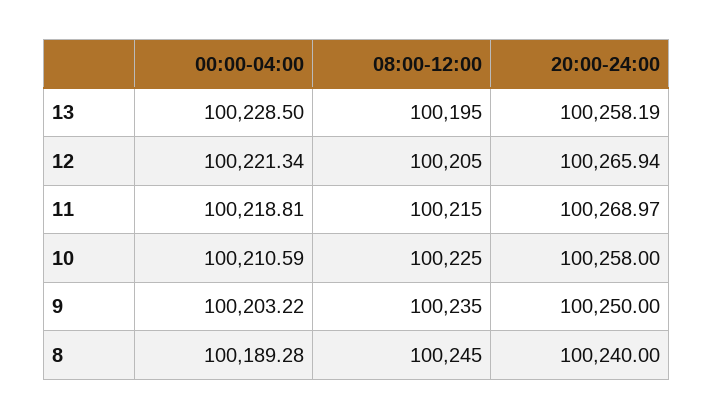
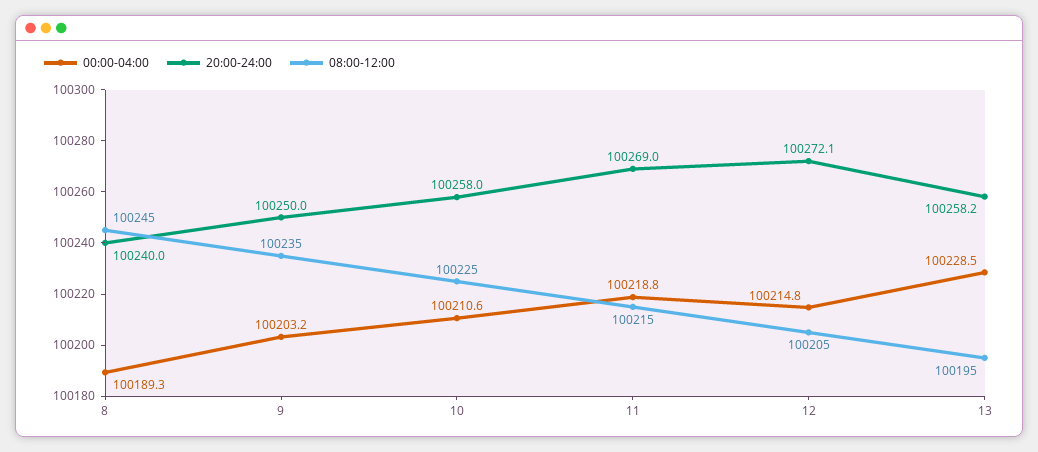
00:00-04:00, 12: 100221.34 -> 100214.8
20:00-24:00, 12: 100265.94 -> 100272.1

